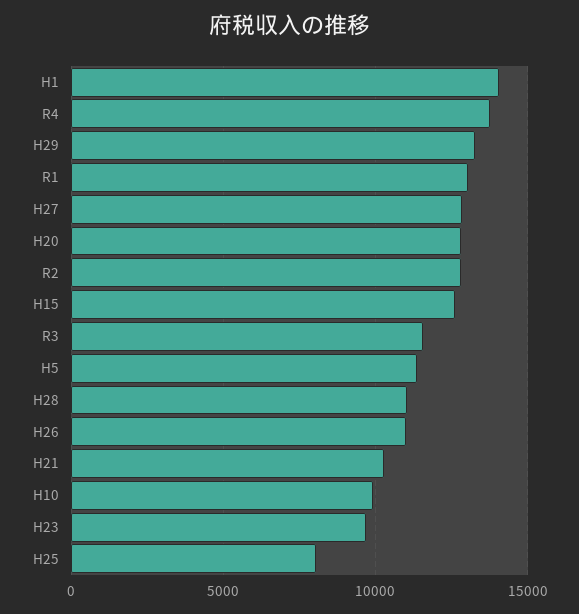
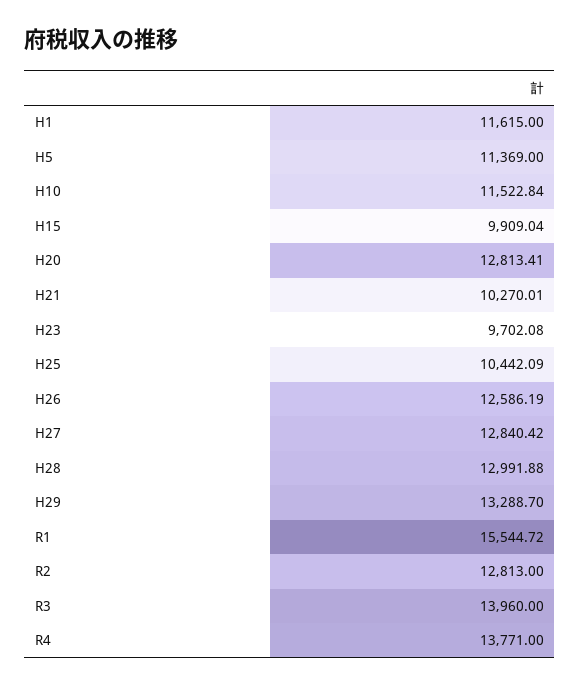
H1: 14000 -> 11615
R1: 13000 -> 15544.72
H15: 12500 -> 9909.04
R3: 11500 -> 13960
H28: 11000 -> 12991.88
H26: 11000 -> 12586.19
H10: 10000 -> 11522.84
H25: 8000 -> 10442.09

